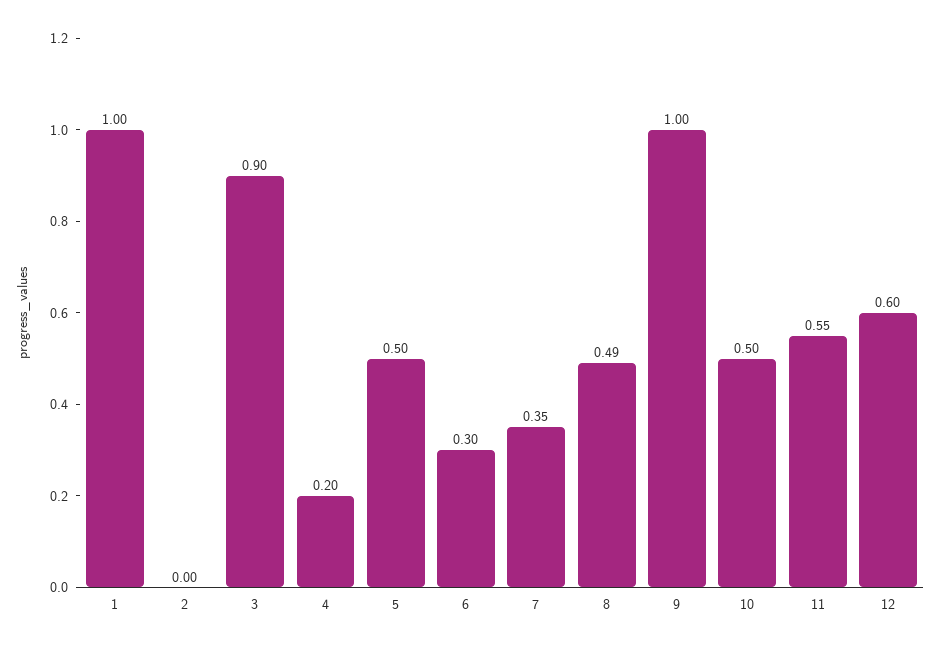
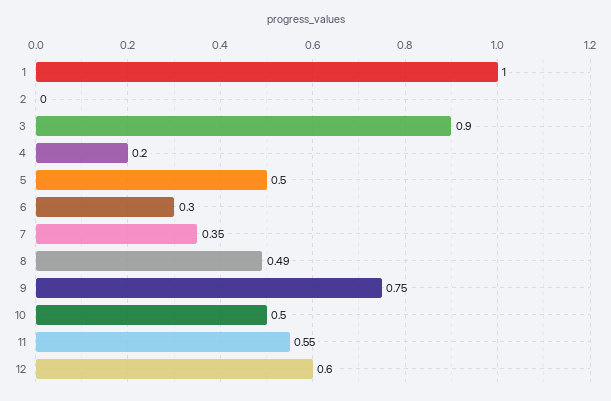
9: 1 -> 0.75

